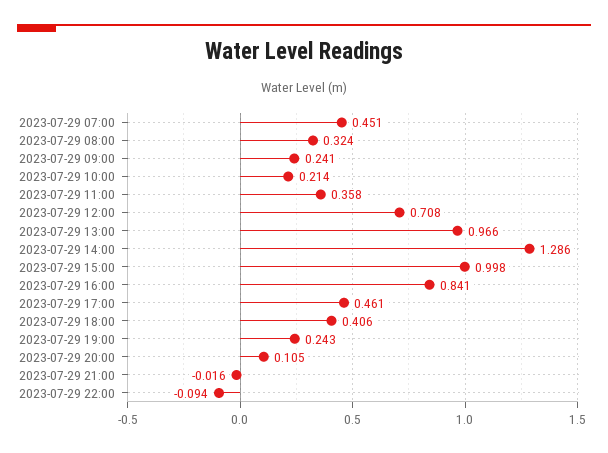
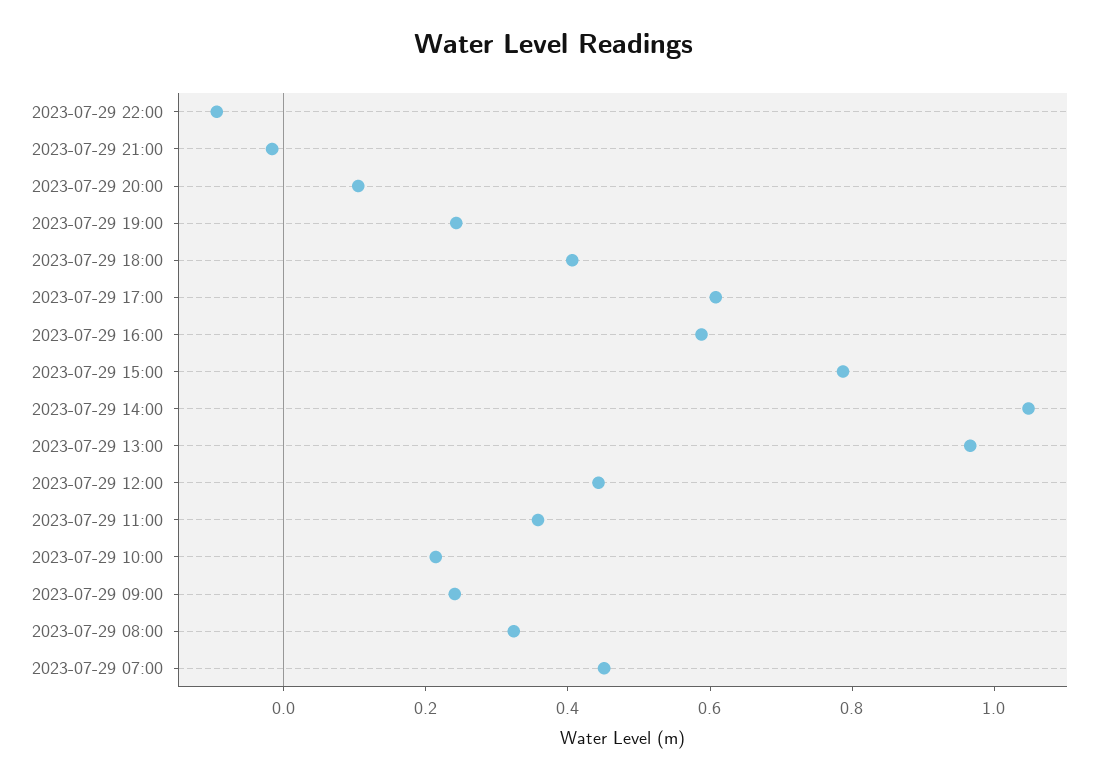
2023-07-29 12:00: 0.708 -> 0.45
2023-07-29 14:00: 1.286 -> 1.05
2023-07-29 15:00: 0.998 -> 0.8
2023-07-29 16:00: 0.841 -> 0.6
2023-07-29 17:00: 0.461 -> 0.6

